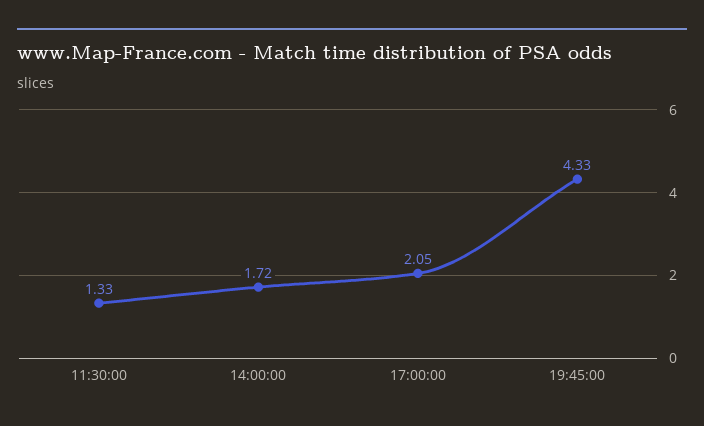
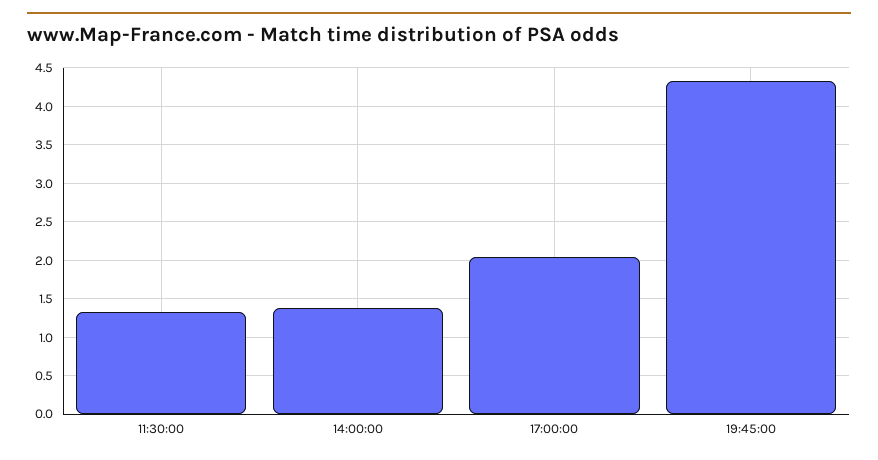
14:00:00: 1.72 -> 1.4

